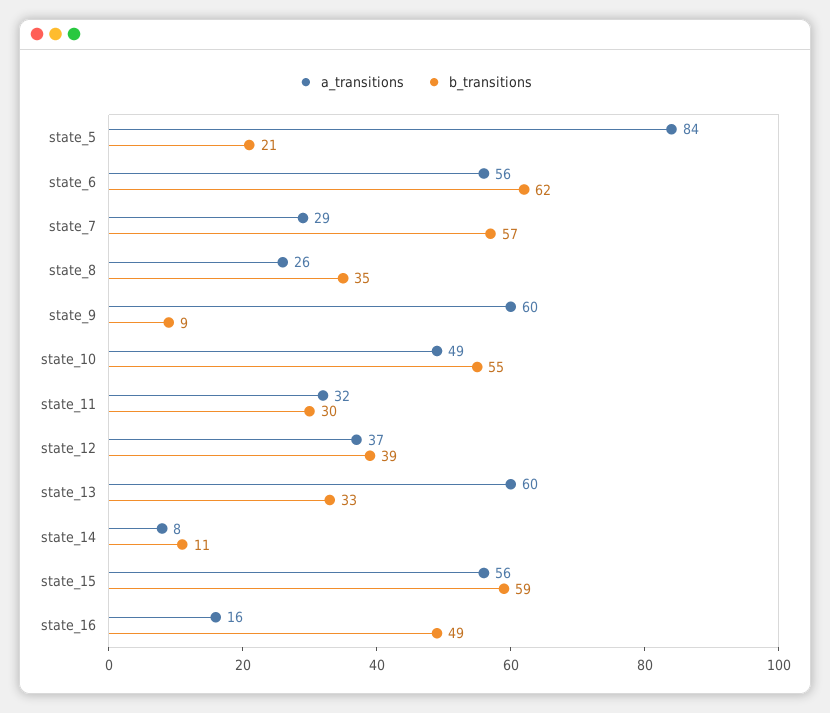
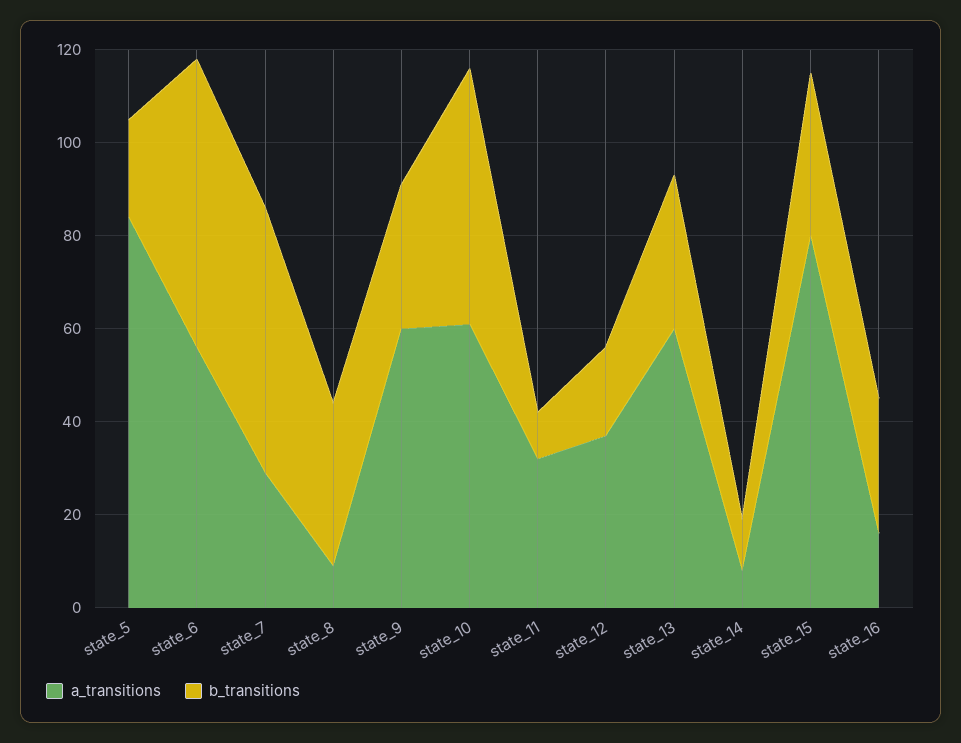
a_transitions, state_8: 26 -> 10
b_transitions, state_9: 9 -> 30
a_transitions, state_10: 49 -> 60
b_transitions, state_11: 30 -> 10
b_transitions, state_12: 39 -> 20
a_transitions, state_15: 56 -> 80
b_transitions, state_15: 59 -> 35
b_transitions, state_16: 49 -> 30

